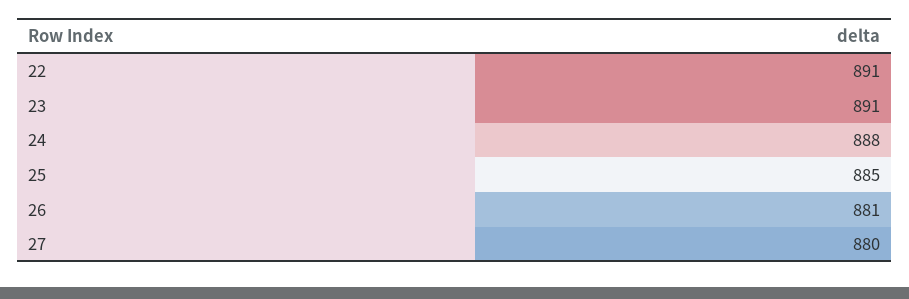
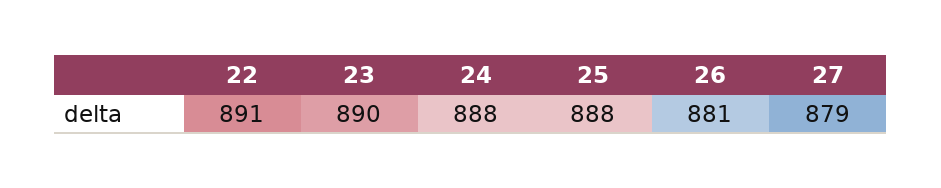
23: 891 -> 890
25: 885 -> 888
27: 880 -> 879

